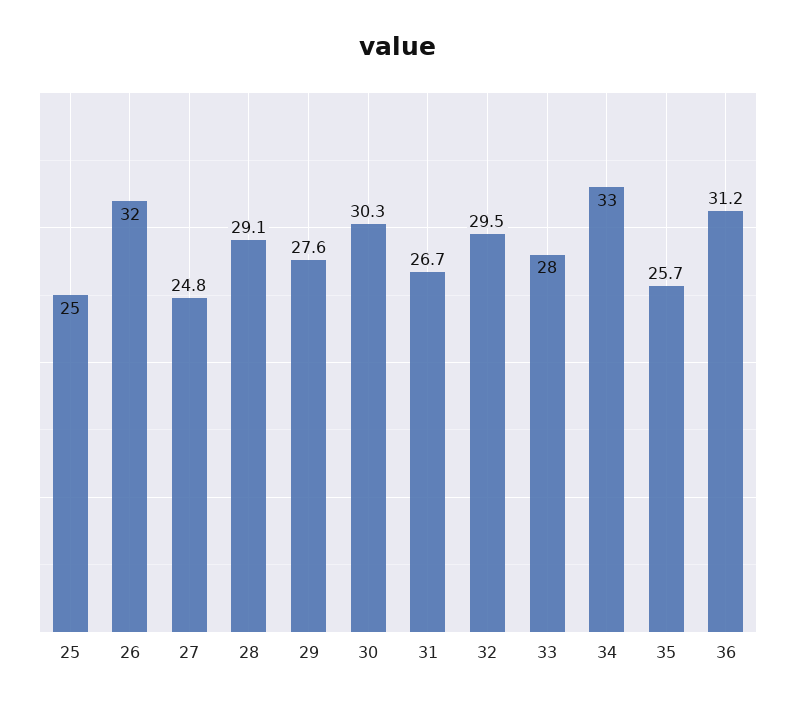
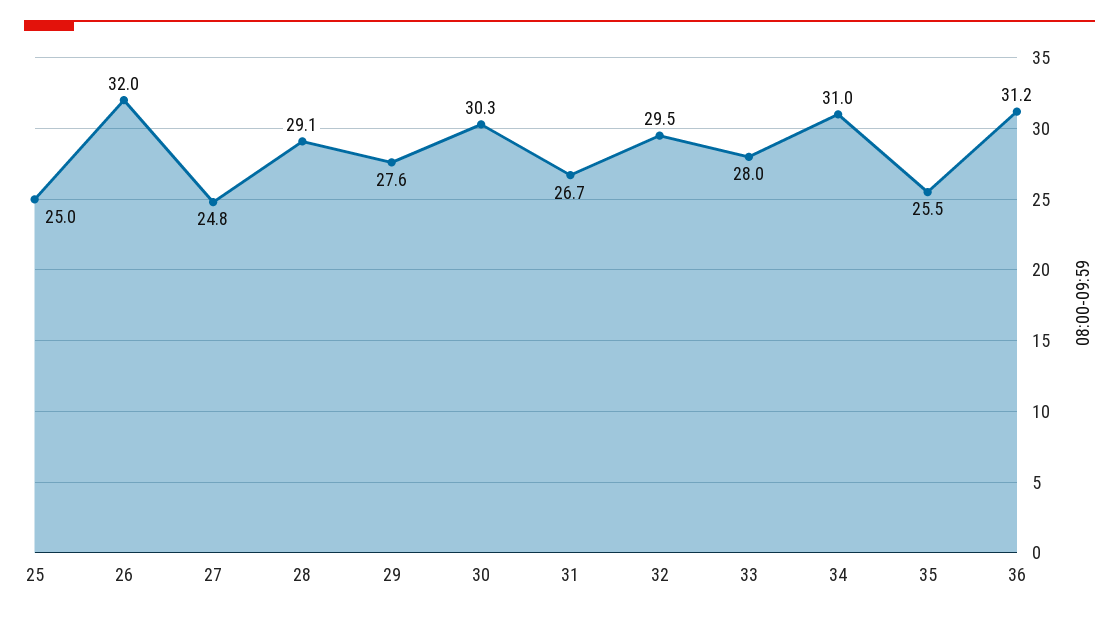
34: 33 -> 31
35: 25.7 -> 25.5

